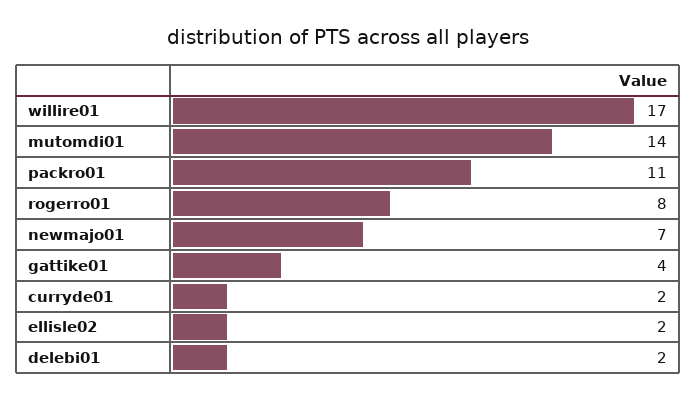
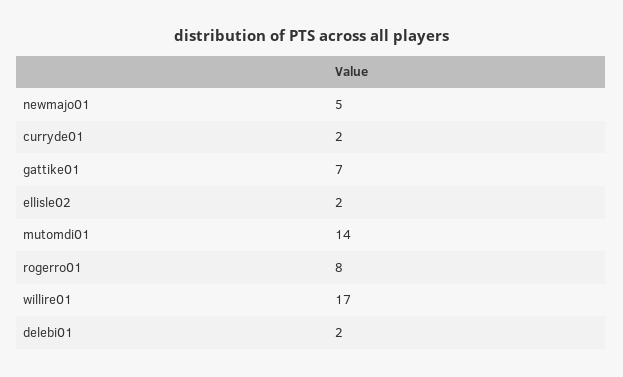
packro01: 11 -> none
newmajo01: 7 -> 5
gattike01: 4 -> 7

